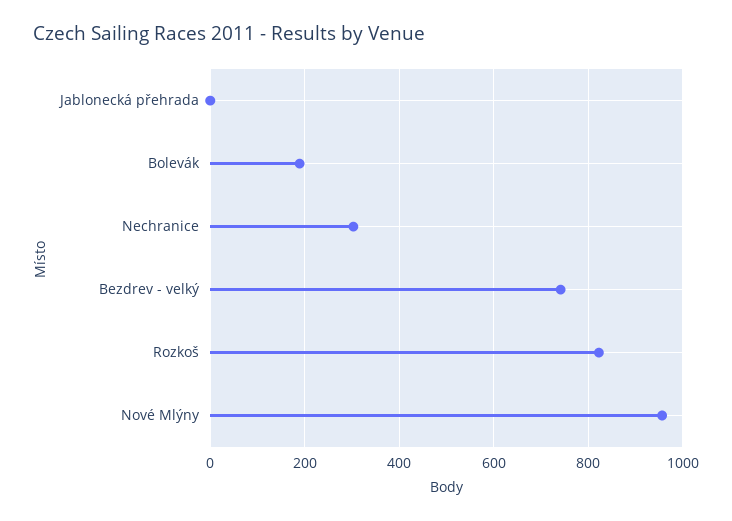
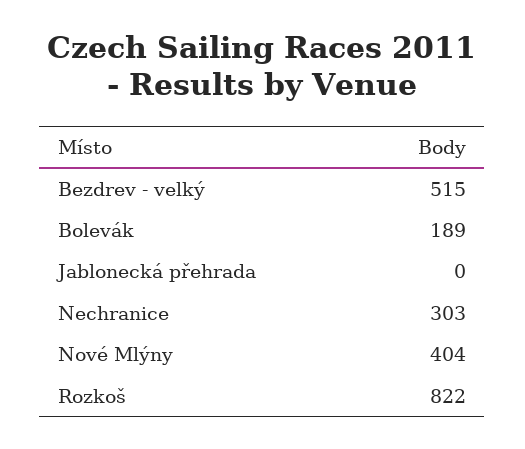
Bezdrev - velký: 740 -> 515
Nové Mlýny: 960 -> 404

